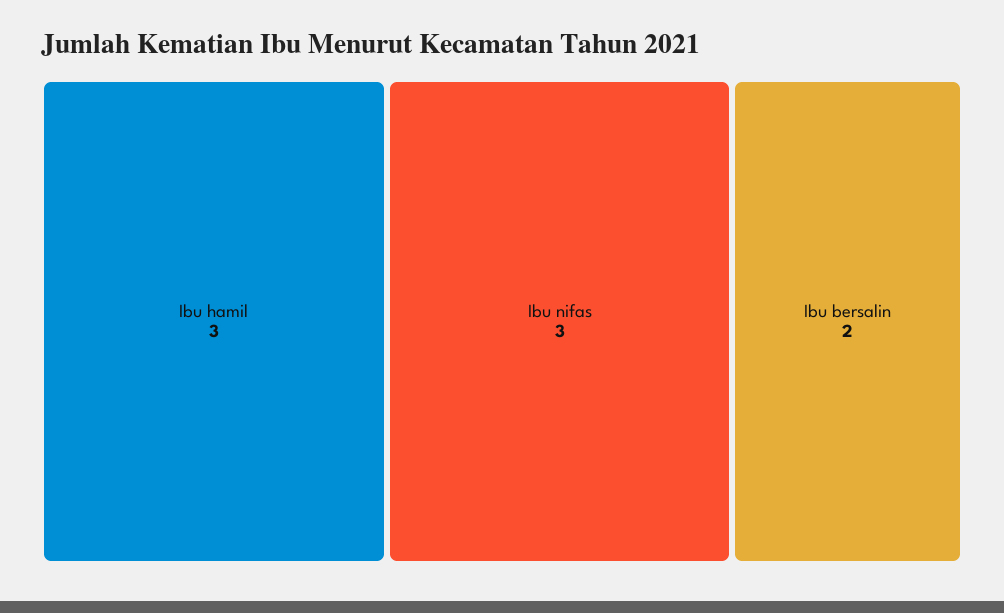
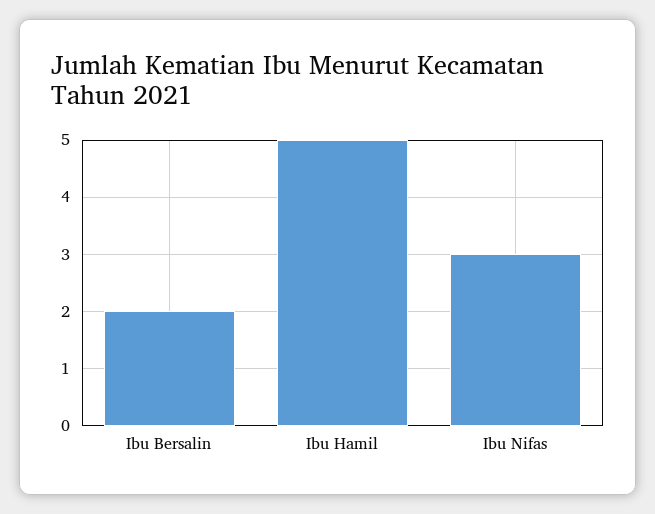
Ibu hamil: 3 -> 5

